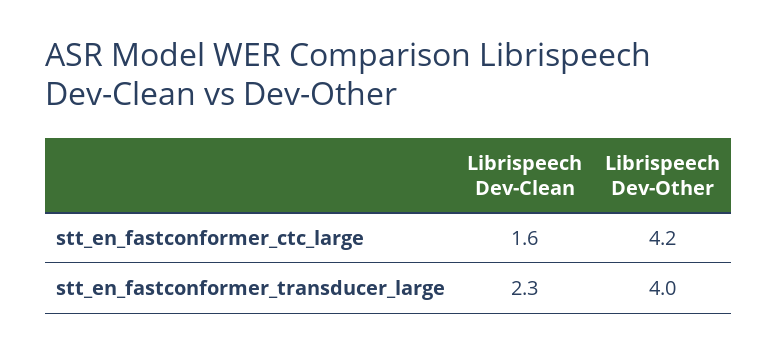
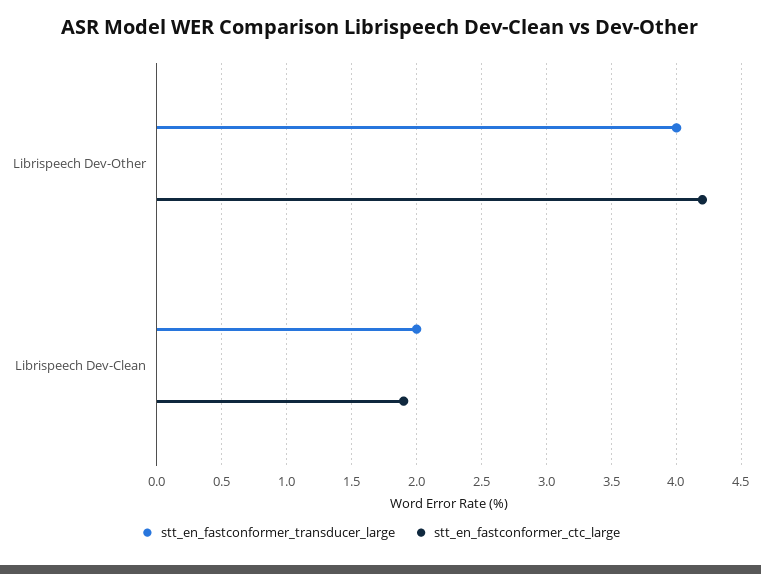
stt_en_fastconformer_ctc_large, Librispeech Dev-Clean: 1.6 -> 1.9
stt_en_fastconformer_transducer_large, Librispeech Dev-Clean: 2.3 -> 2

